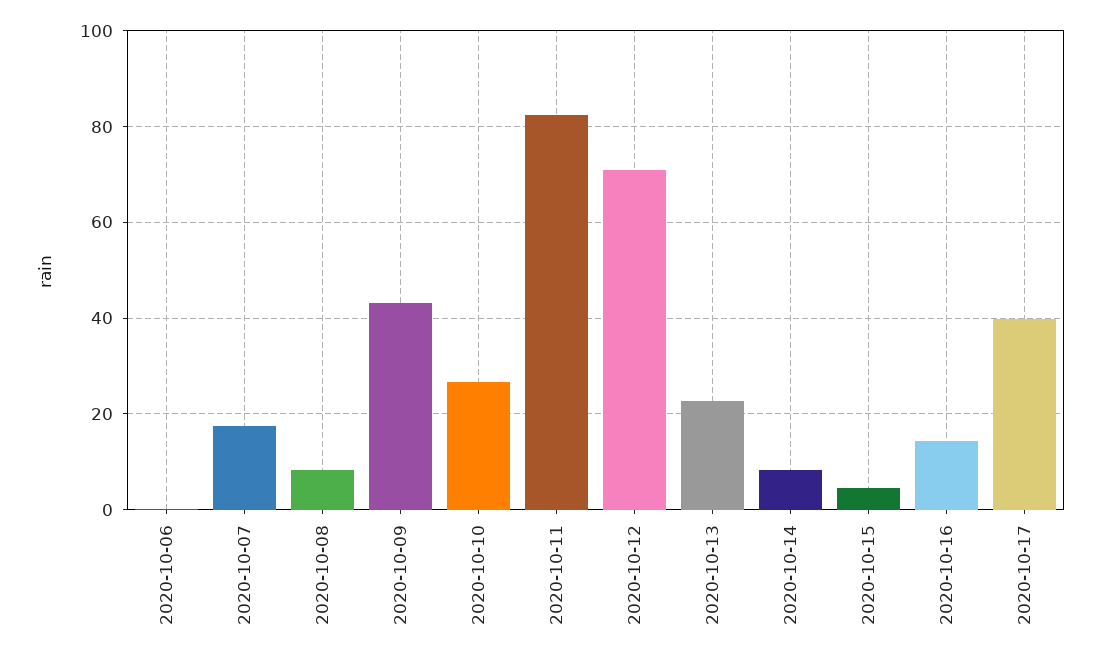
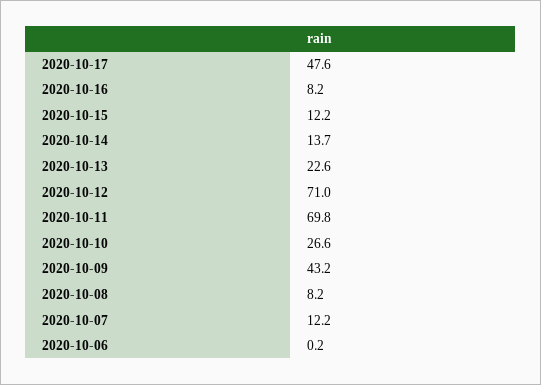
2020-10-07: 18 -> 12.2
2020-10-11: 82 -> 69.8
2020-10-14: 8 -> 13.7
2020-10-15: 4 -> 12.2
2020-10-16: 14 -> 8.2
2020-10-17: 40 -> 47.6

